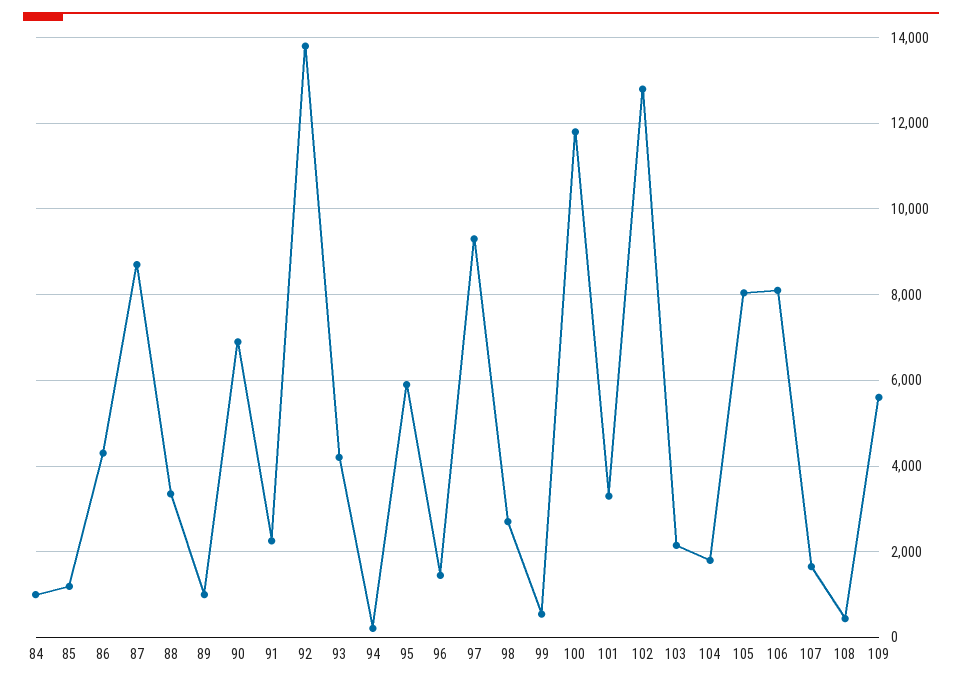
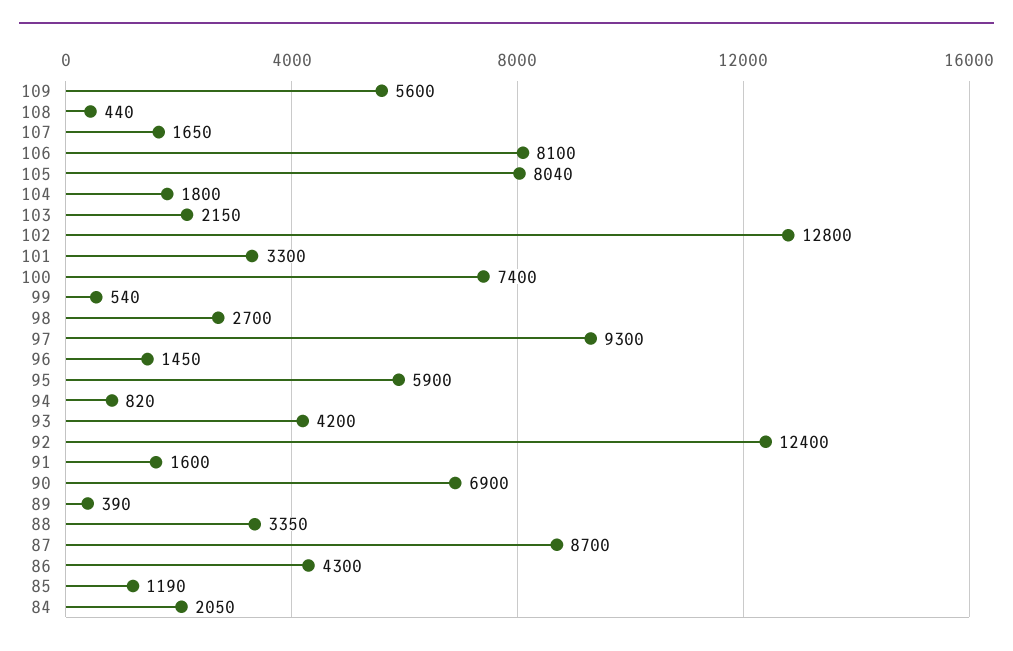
84: 1000 -> 2050
89: 1000 -> 390
91: 2200 -> 1600
92: 13800 -> 12400
94: 200 -> 820
100: 11800 -> 7400

